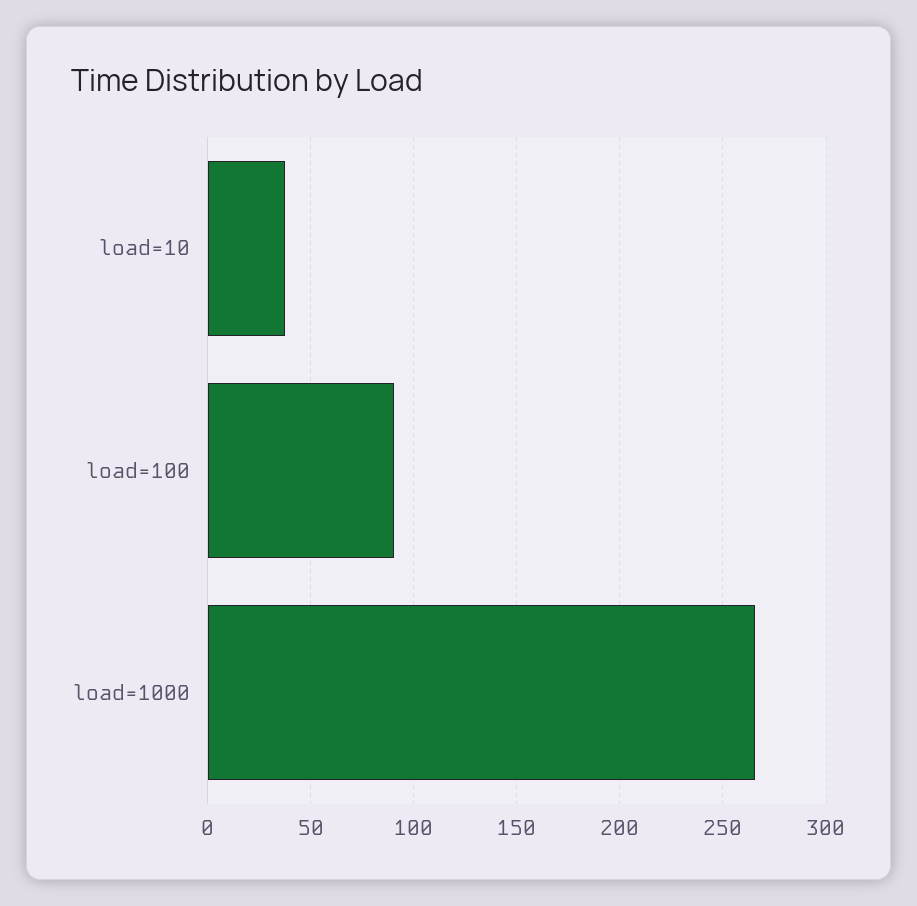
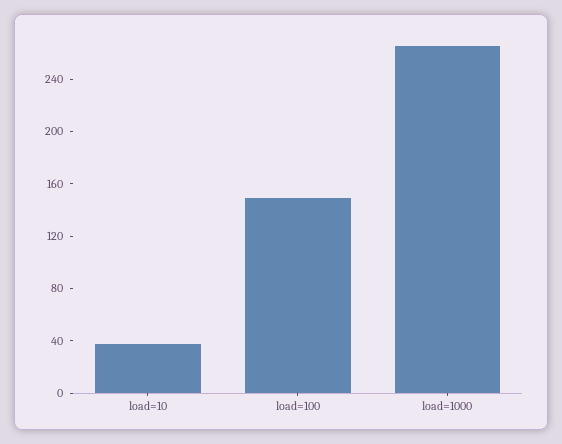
load=100: 90 -> 150

